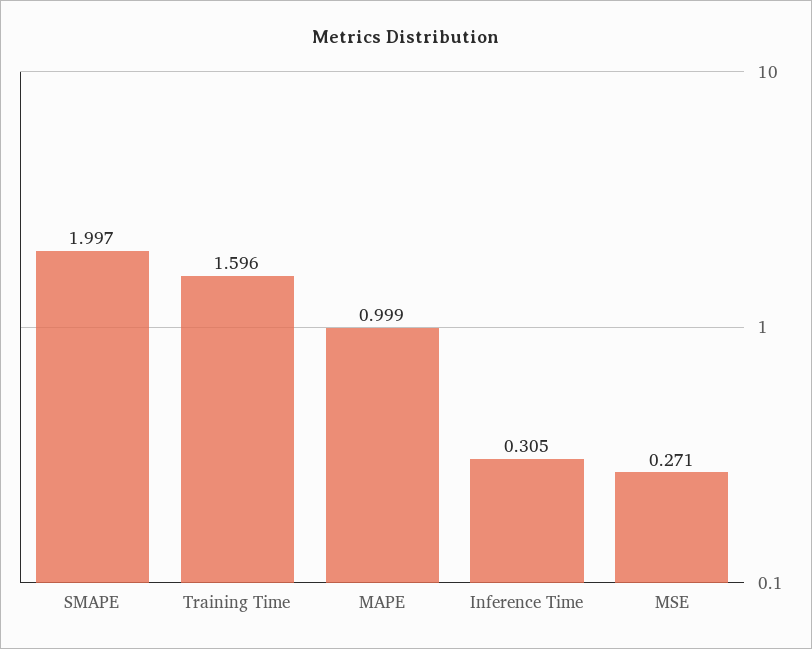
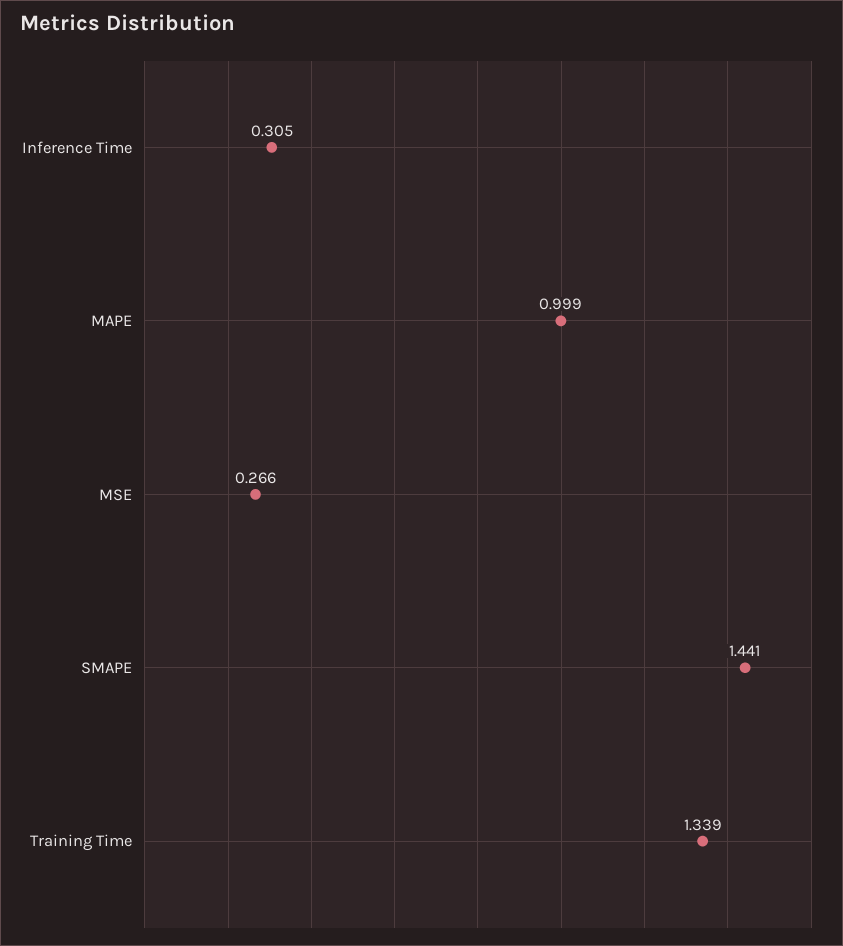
SMAPE: 1.997 -> 1.441
Training Time: 1.596 -> 1.339
MSE: 0.271 -> 0.266

